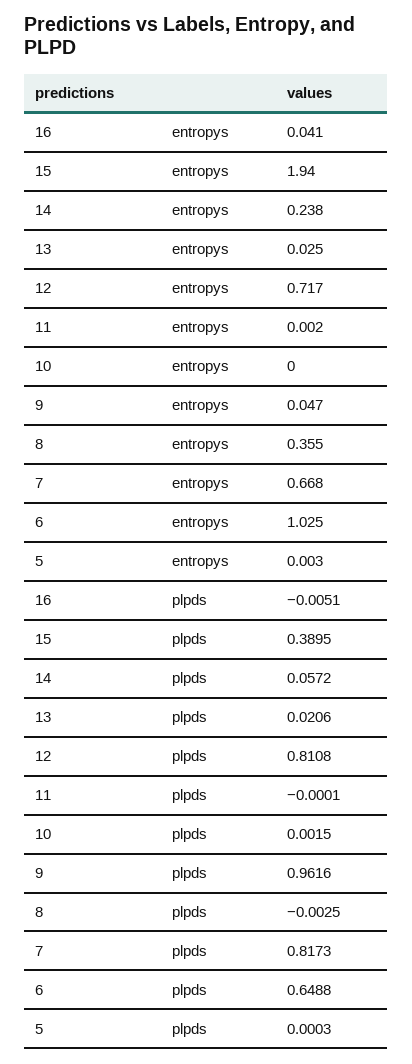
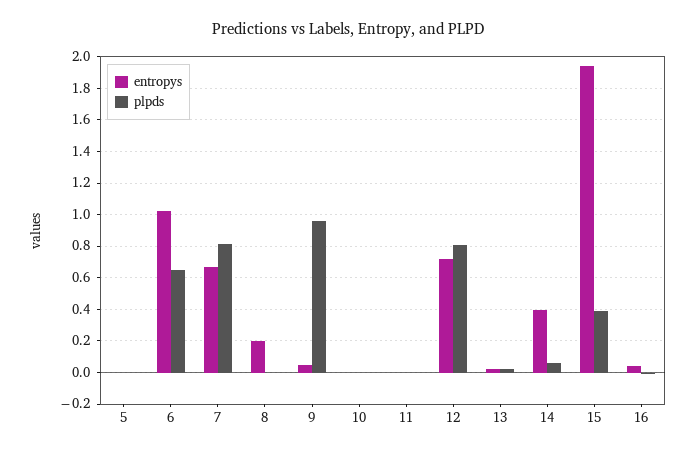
entropys, 14: 0.238 -> 0.4
entropys, 8: 0.355 -> 0.2

